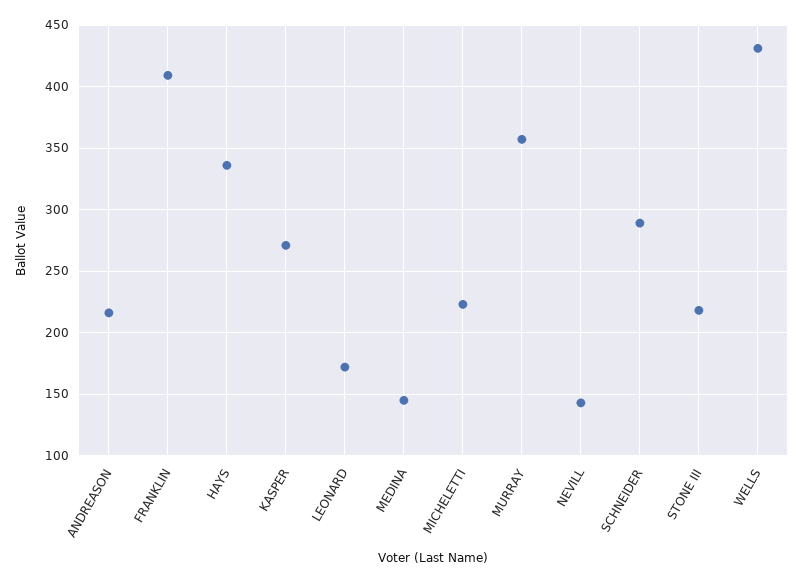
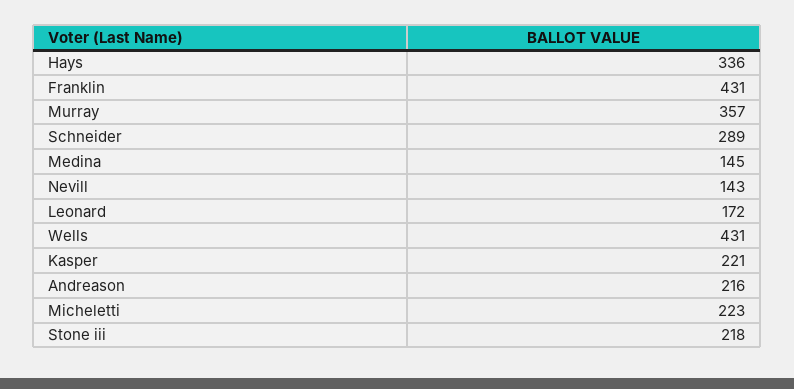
FRANKLIN: 410 -> 431
KASPER: 270 -> 221

